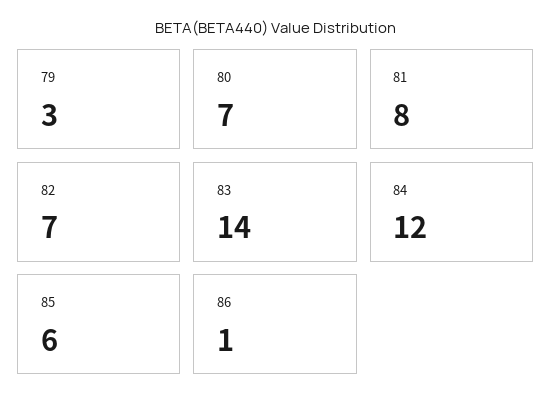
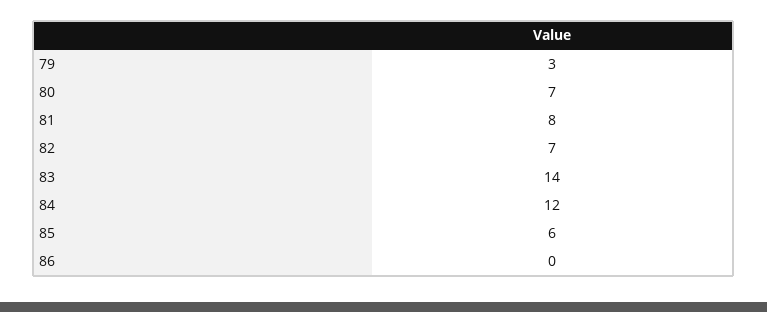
86: 1 -> 0

